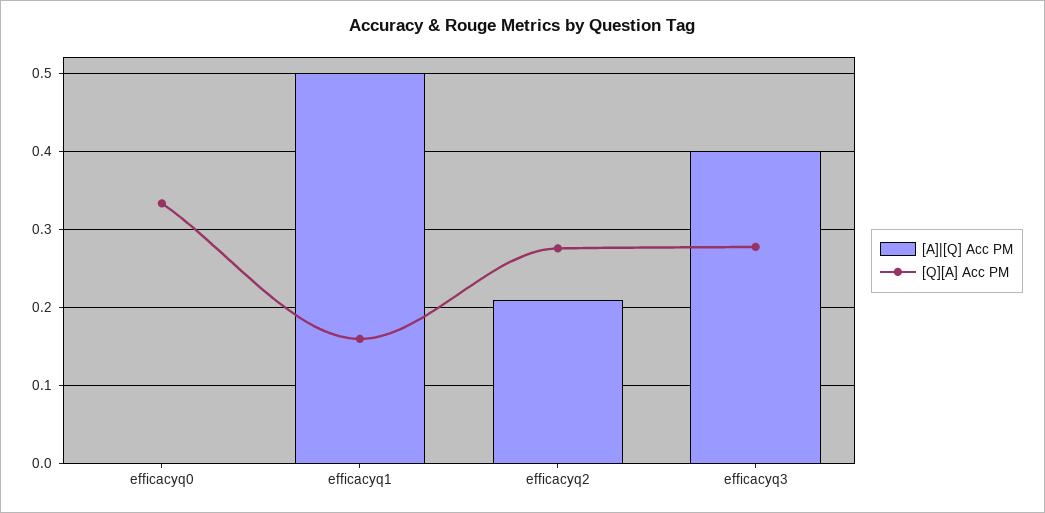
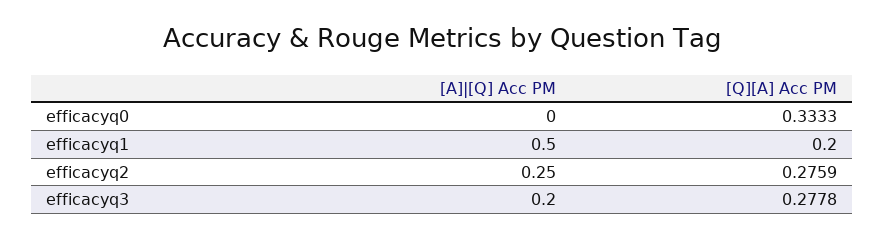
[Q][A] Acc PM, efficacyq1: 0.16 -> 0.2
[A]|[Q] Acc PM, efficacyq2: 0.21 -> 0.25
[A]|[Q] Acc PM, efficacyq3: 0.4 -> 0.2

